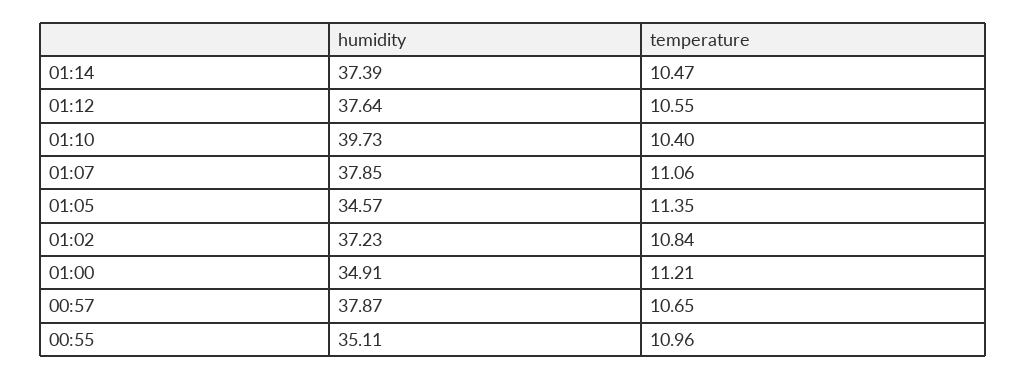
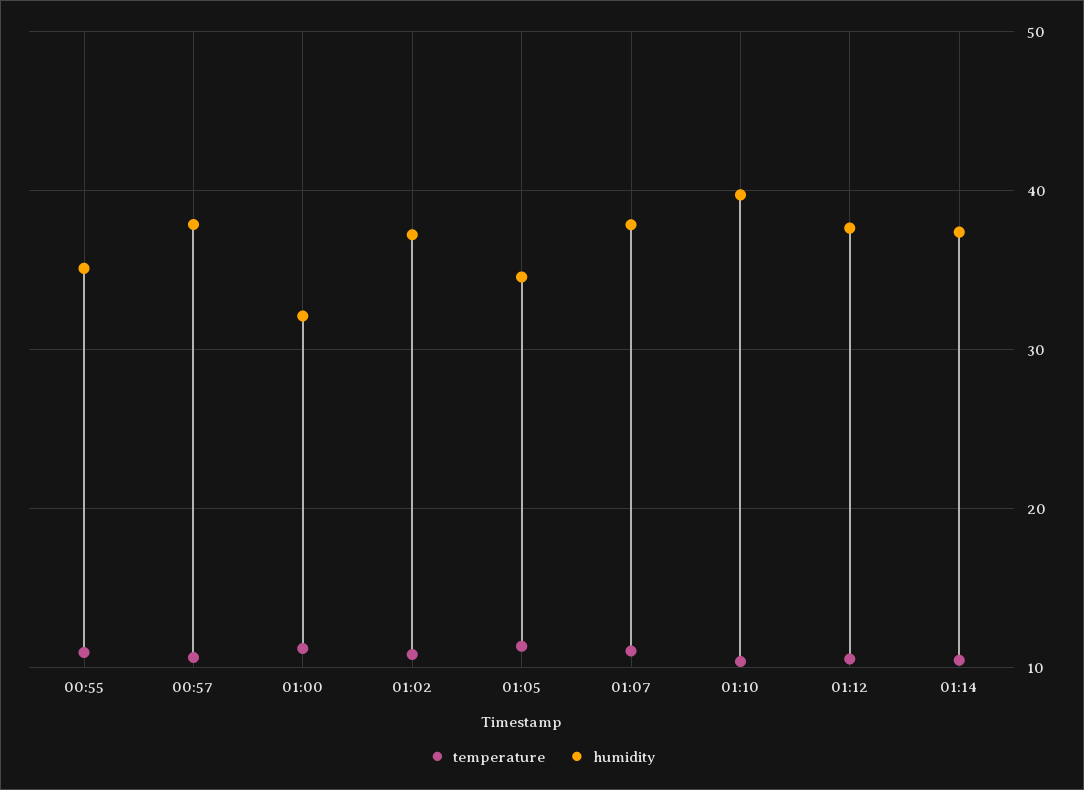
humidity, 01:00: 34.91 -> 32

